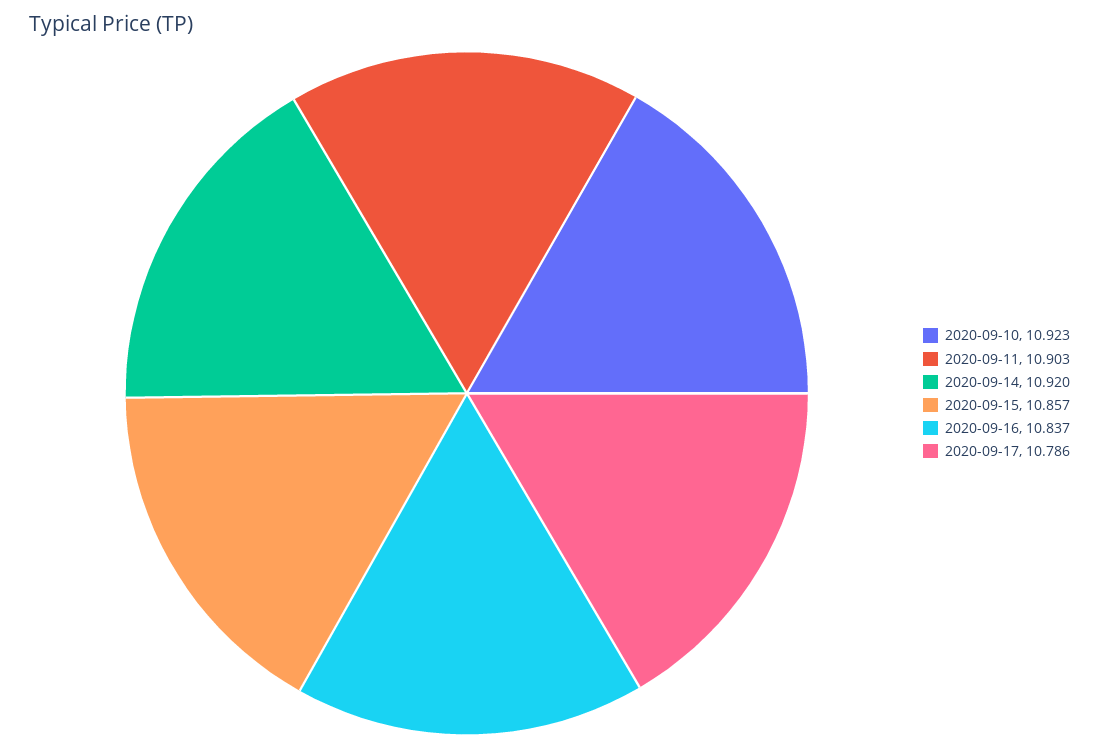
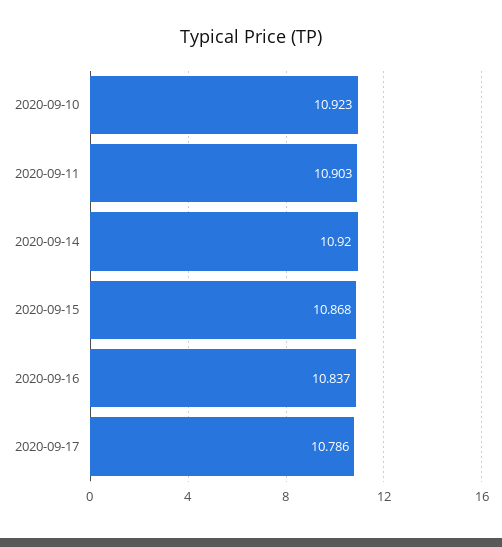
2020-09-15: 10.857 -> 10.868

